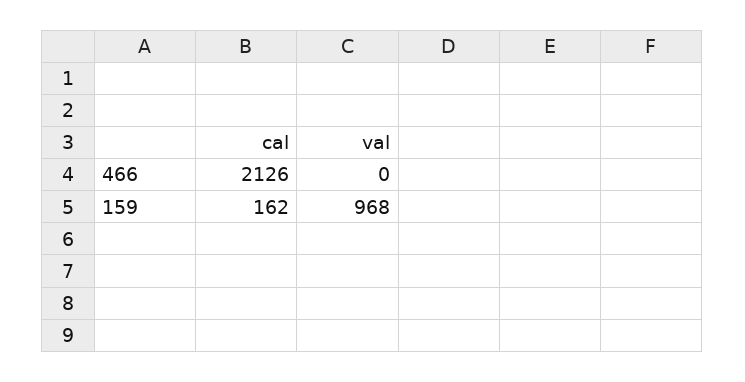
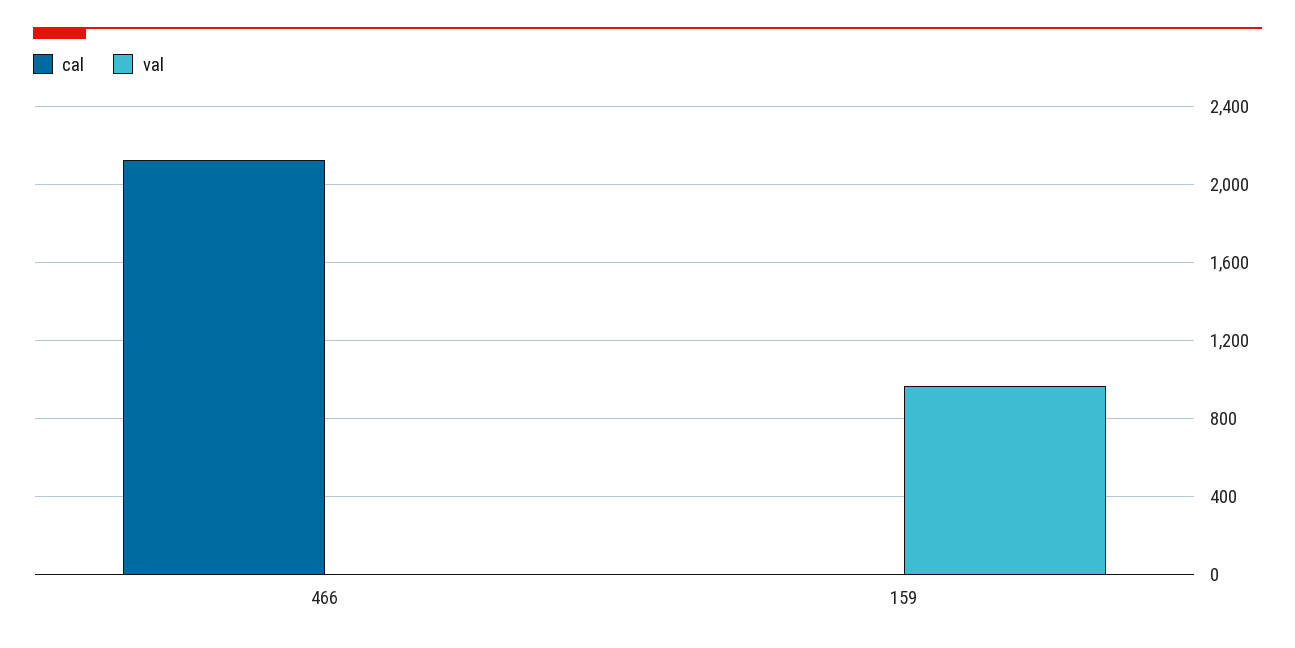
cal, 159: 162 -> 0

